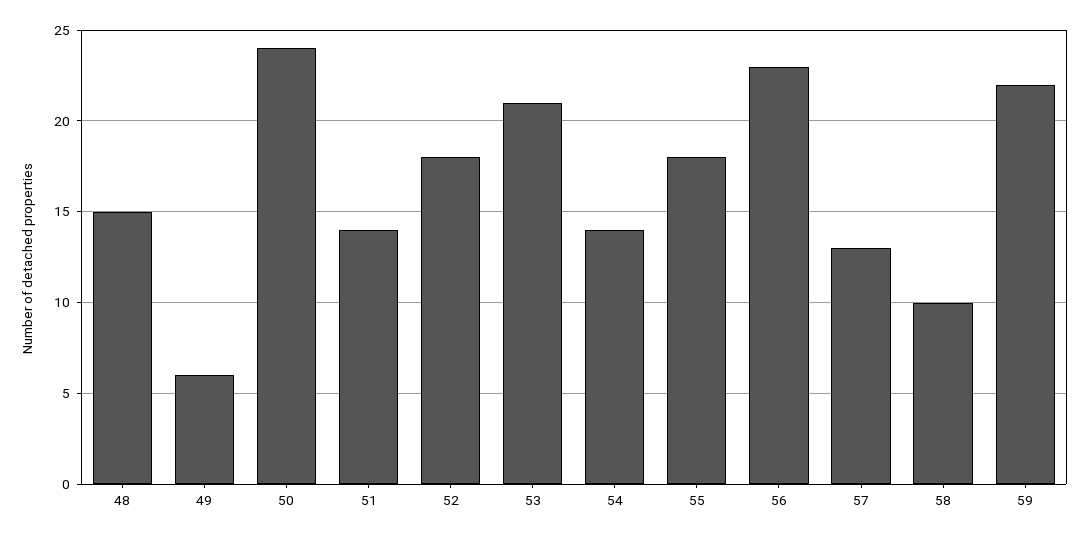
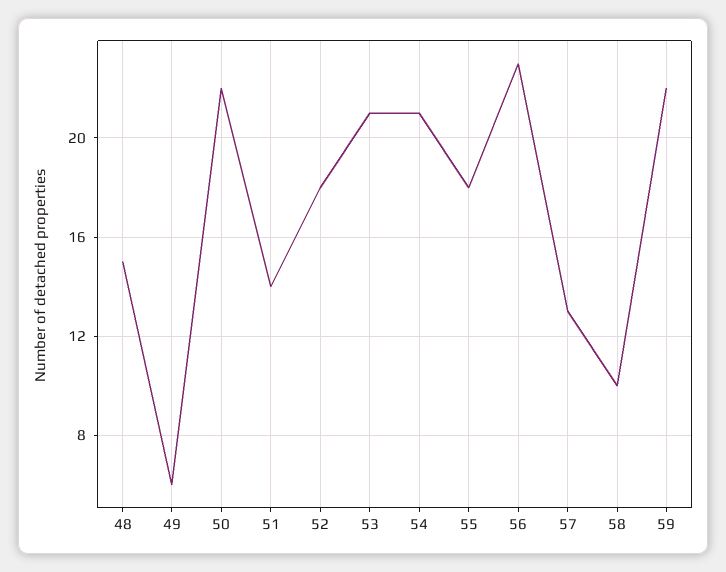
50: 24 -> 22
54: 14 -> 21

